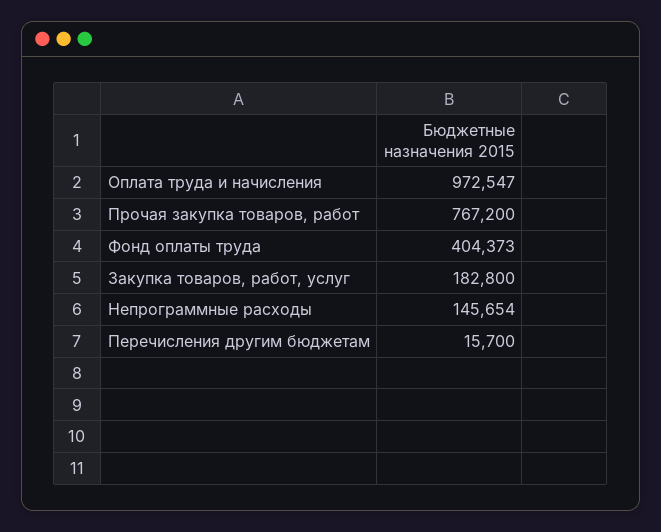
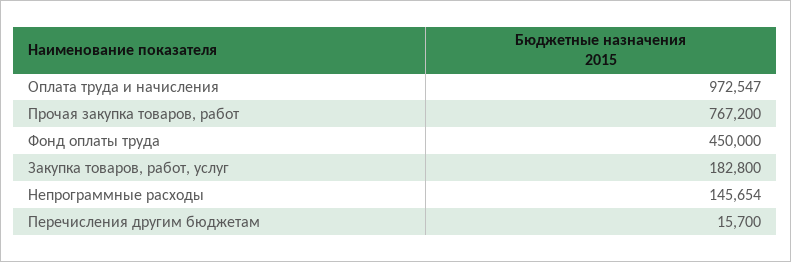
Фонд оплаты труда: 404373 -> 450000

